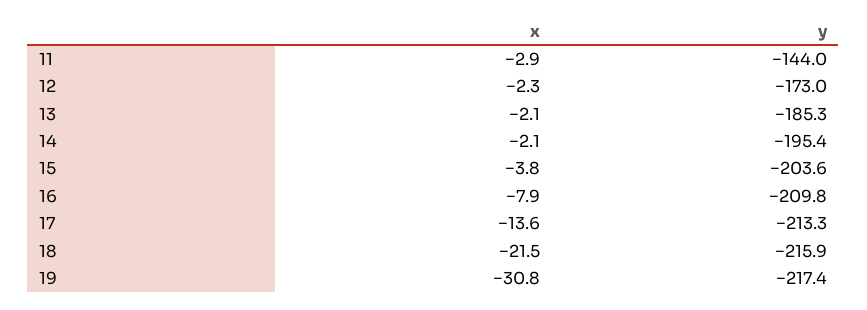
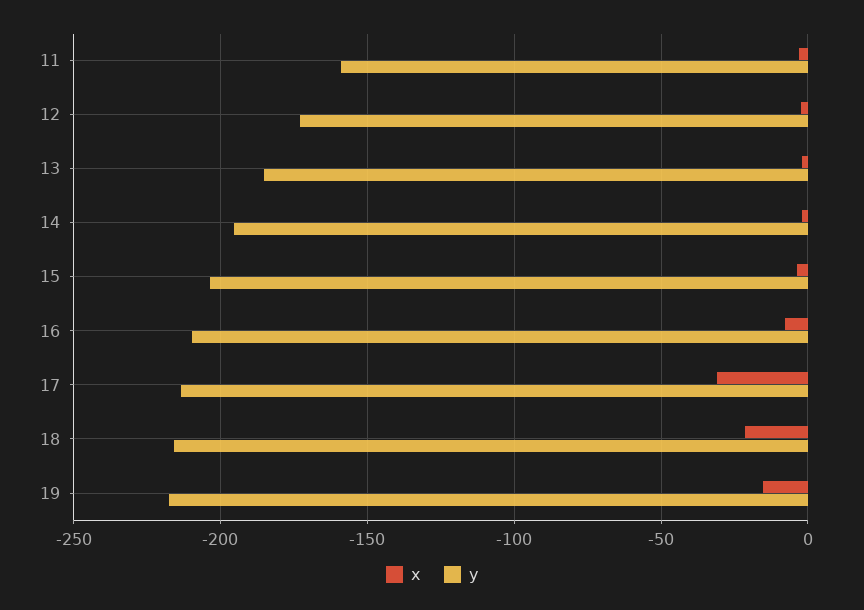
y, 11: -144 -> -160
x, 17: -13.6 -> -30
x, 19: -30.8 -> -15

